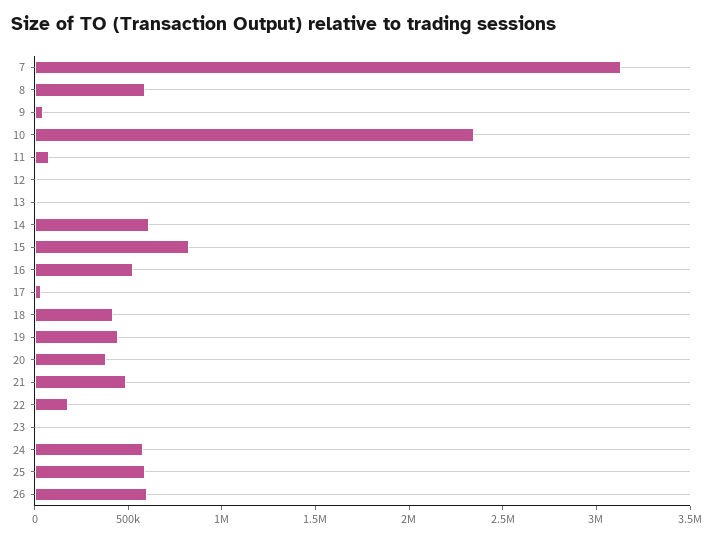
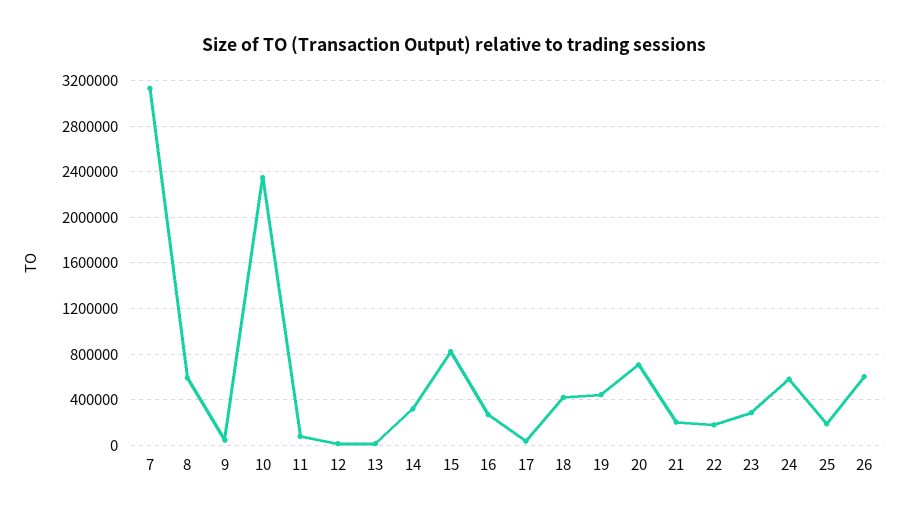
14: 600000 -> 300000
16: 500000 -> 300000
20: 400000 -> 700000
21: 500000 -> 200000
23: 0 -> 300000
25: 600000 -> 200000

